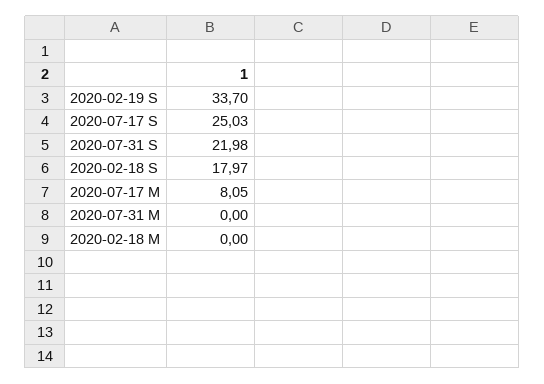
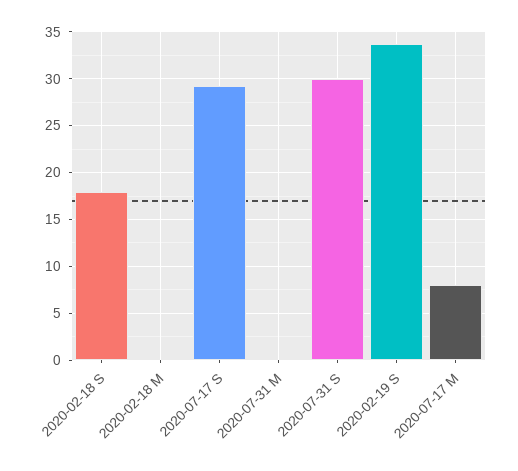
2020-07-17 S: 25.03 -> 29
2020-07-31 S: 21.98 -> 30

